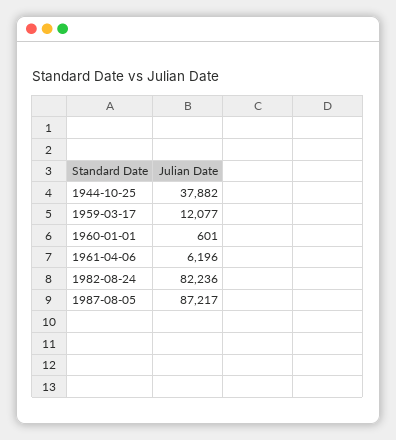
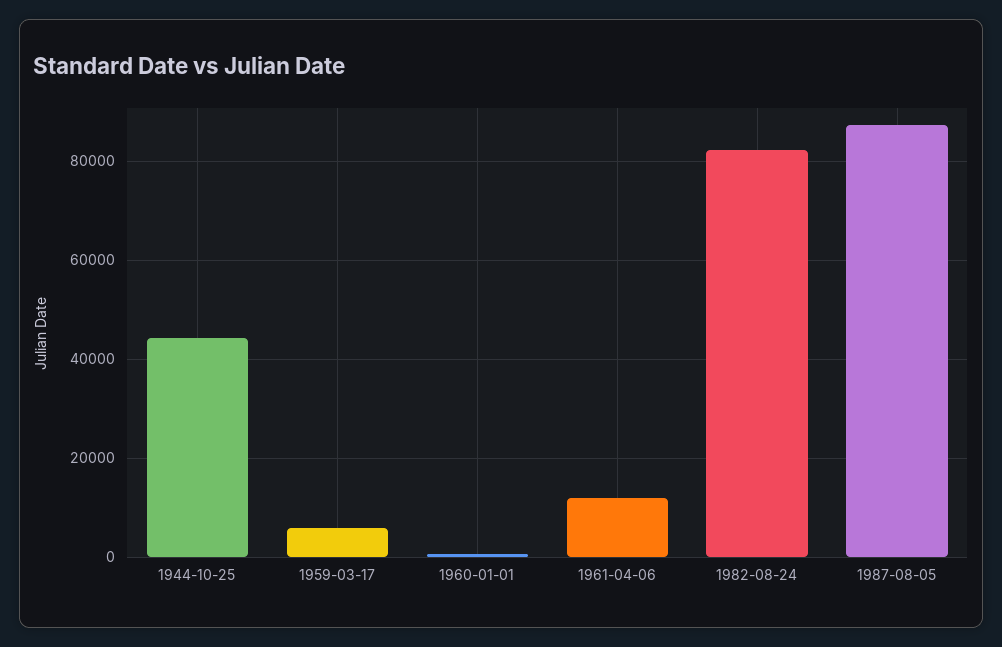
1944-10-25: 37882 -> 44000
1959-03-17: 12077 -> 6000
1961-04-06: 6196 -> 12000

